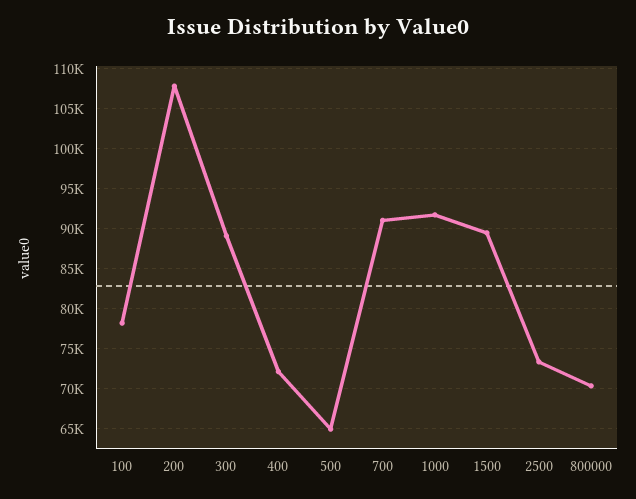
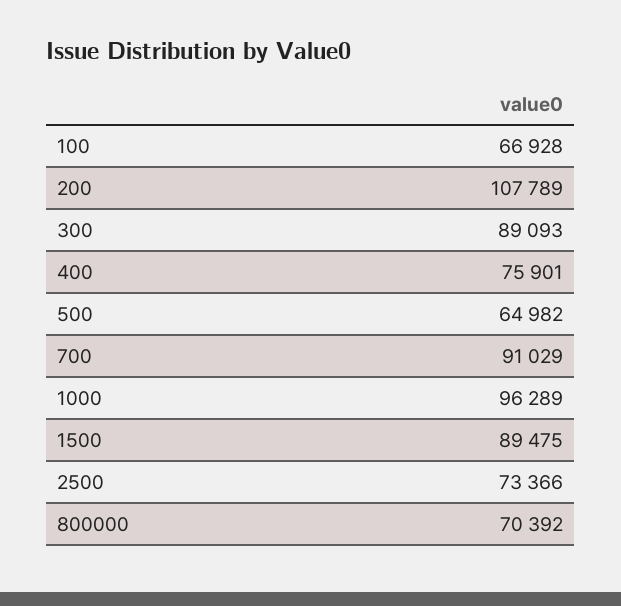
100: 78000 -> 66928
400: 72000 -> 75901
1000: 92000 -> 96289

